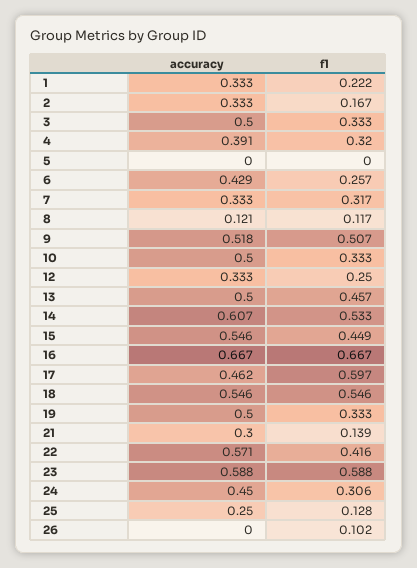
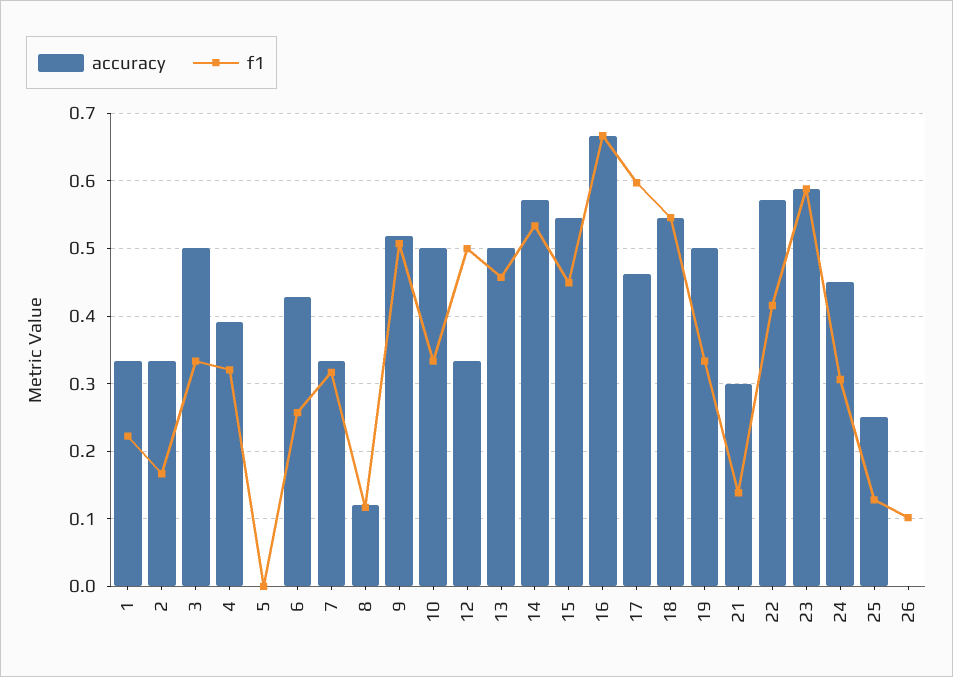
f1, 12: 0.25 -> 0.5
accuracy, 14: 0.607 -> 0.57

